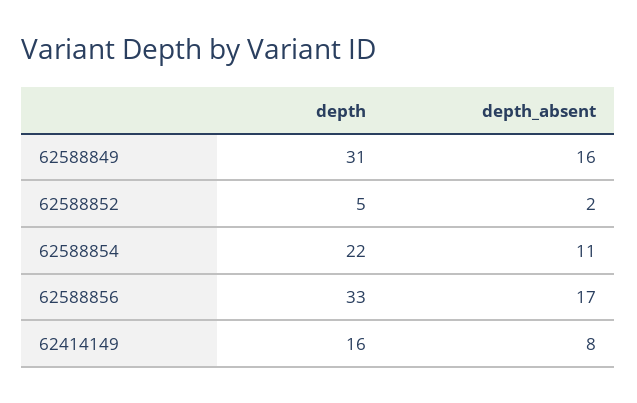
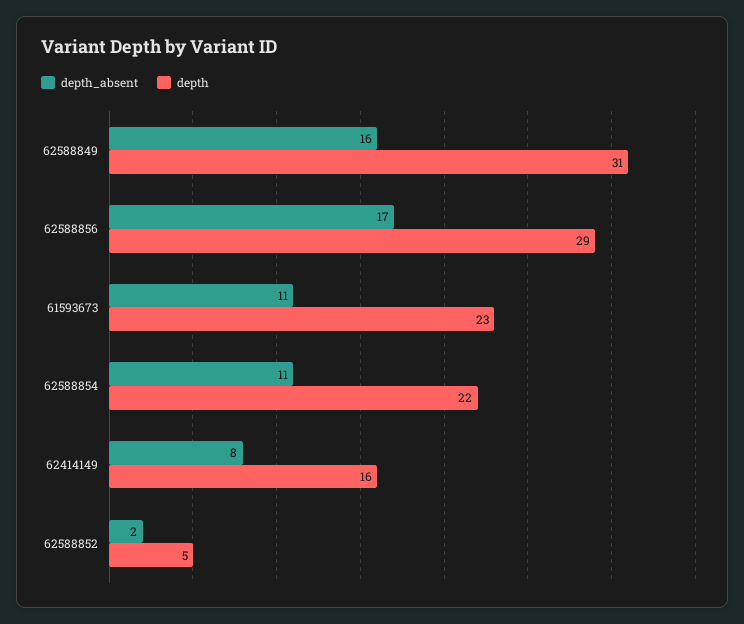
depth, 62588856: 33 -> 29
depth_absent, 61593673: none -> 11
depth, 61593673: none -> 23

